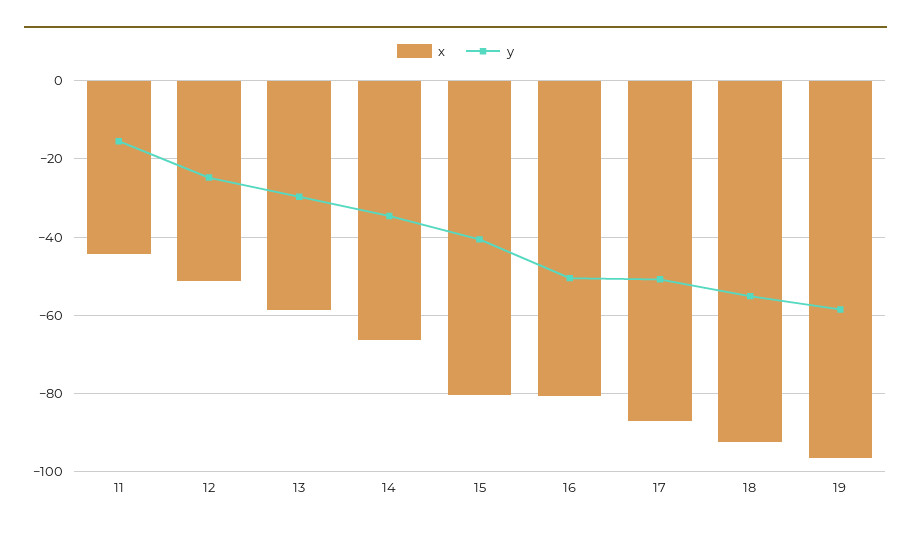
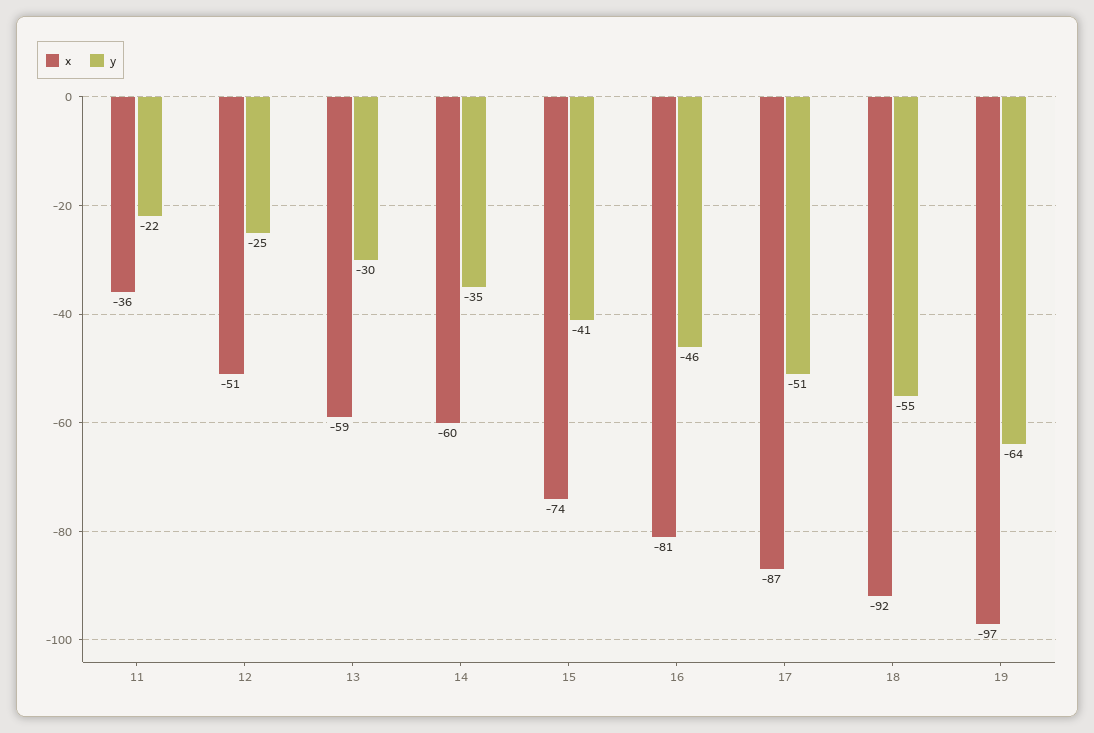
x, 11: -44 -> -36
y, 11: -16 -> -22
x, 14: -66 -> -60
x, 15: -80 -> -74
y, 16: -50 -> -46
y, 19: -58 -> -64

